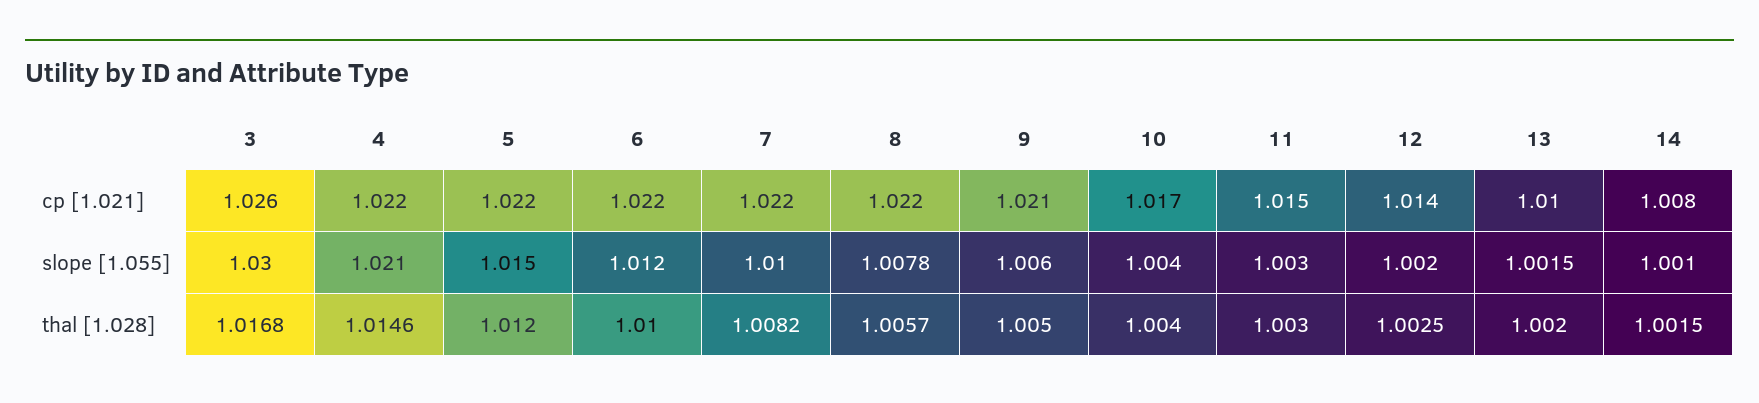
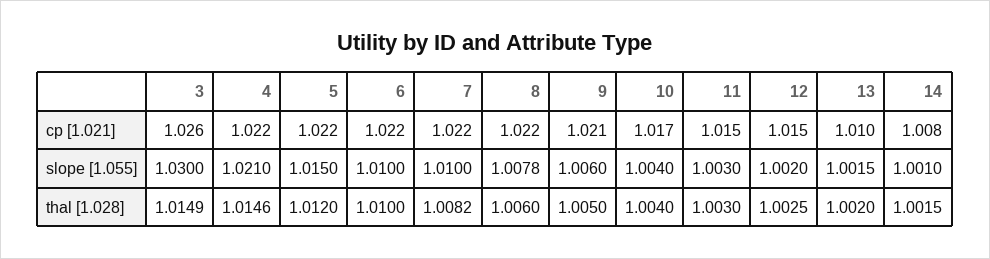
12, cp [1.021]: 1.014 -> 1.015
6, slope [1.055]: 1.012 -> 1.01
3, thal [1.028]: 1.0168 -> 1.0149
8, thal [1.028]: 1.0057 -> 1.006

